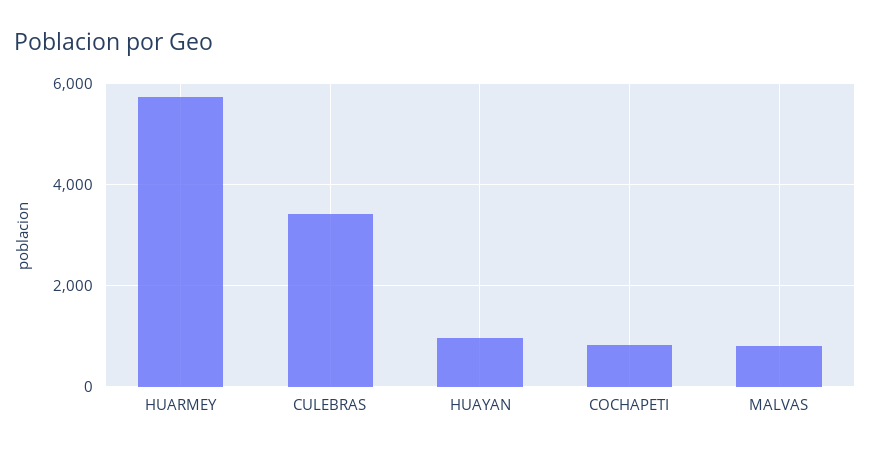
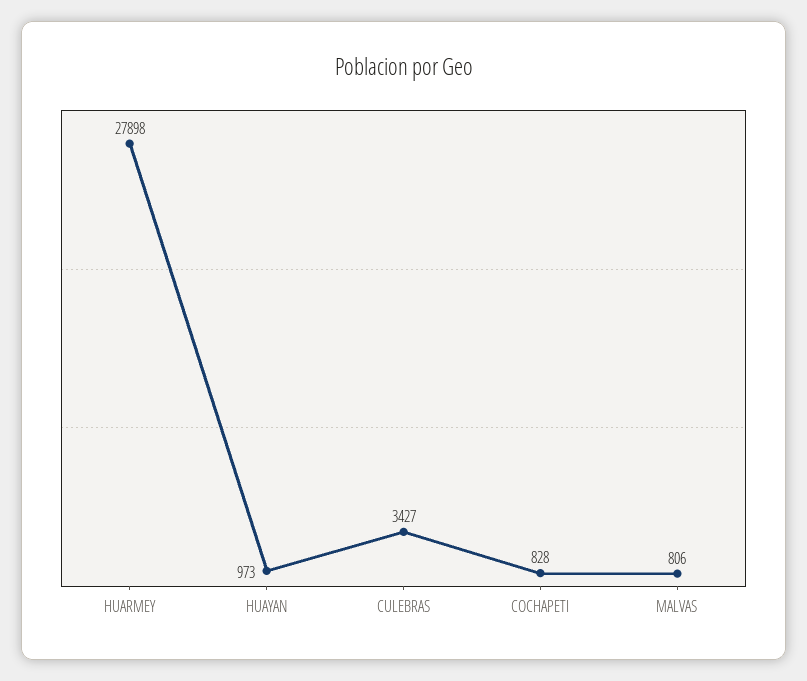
HUARMEY: 5800 -> 27898

